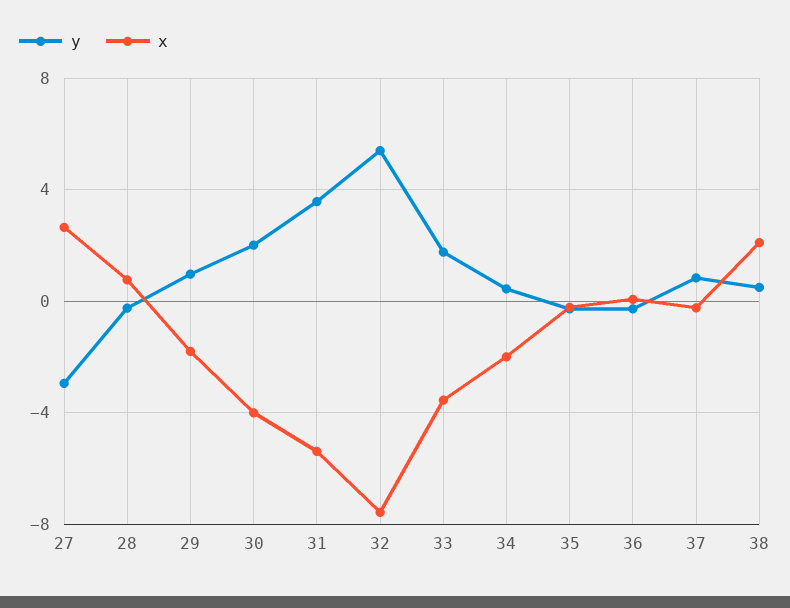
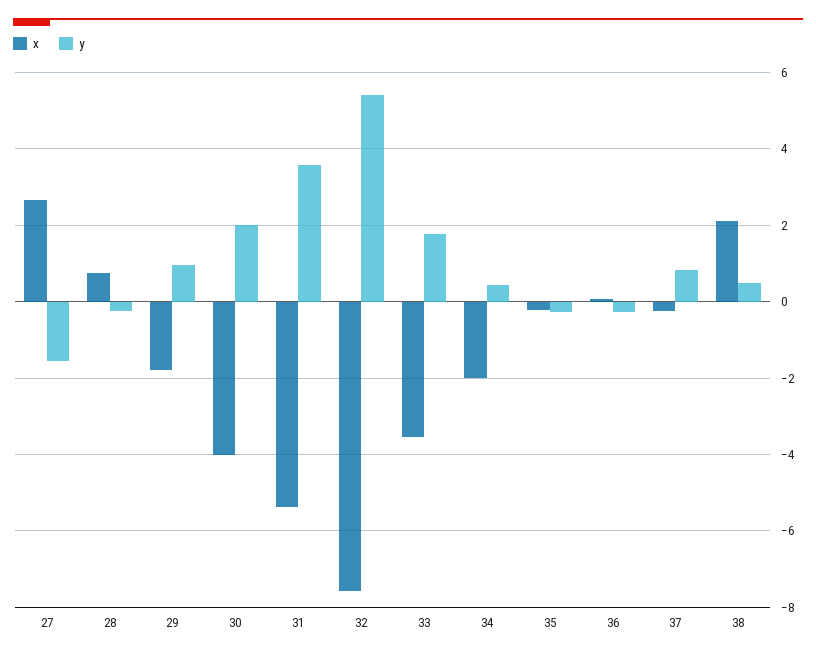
y, 27: -3 -> -1.6

